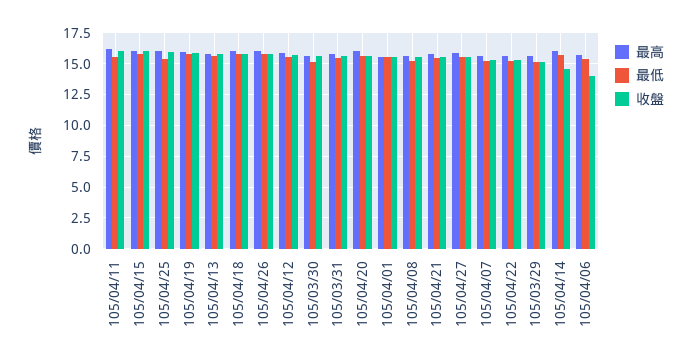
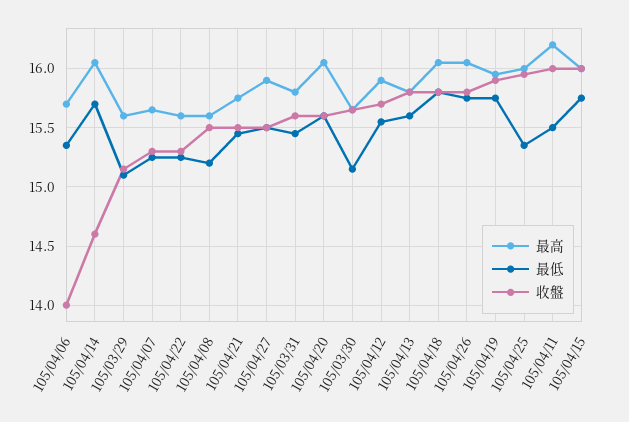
最高, 105/04/01: 15.5 -> none
最低, 105/04/01: 15.5 -> none
收盤, 105/04/01: 15.5 -> none

